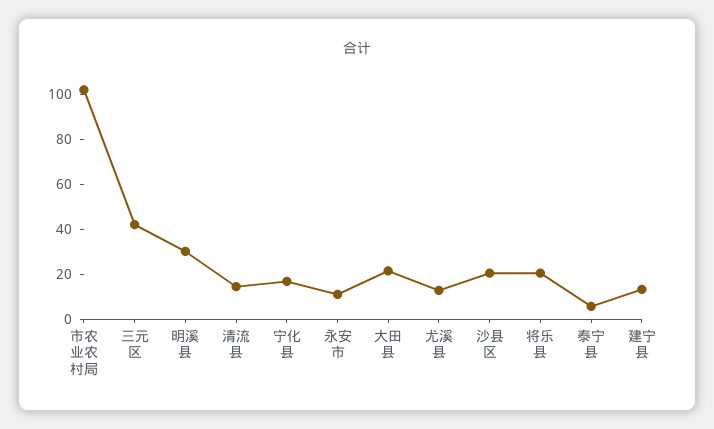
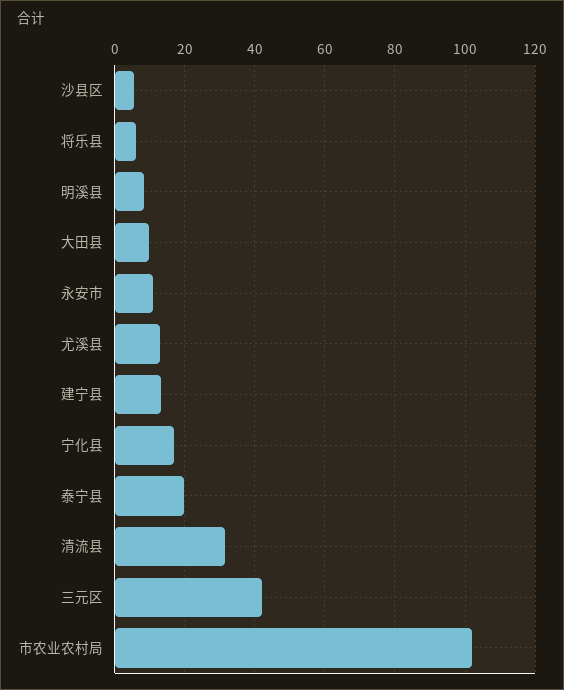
明溪县: 30 -> 8
清流县: 15 -> 32
大田县: 20 -> 10
沙县区: 20 -> 6
将乐县: 20 -> 6
泰宁县: 5 -> 20

